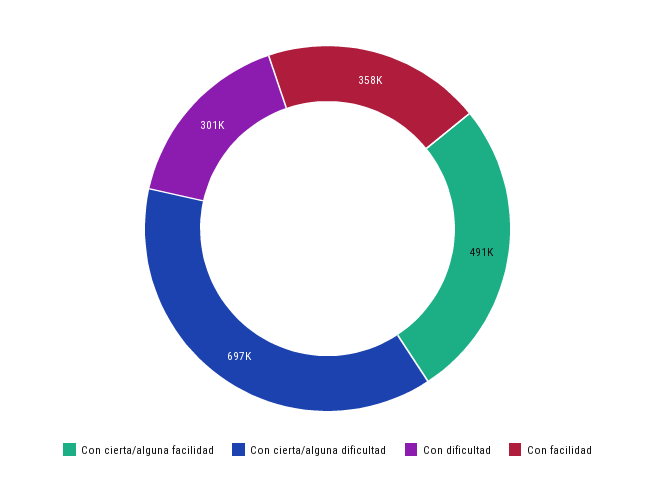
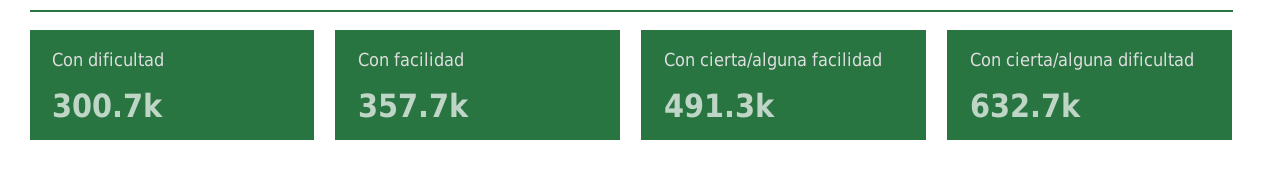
Con cierta/alguna dificultad: 697000 -> 632700

